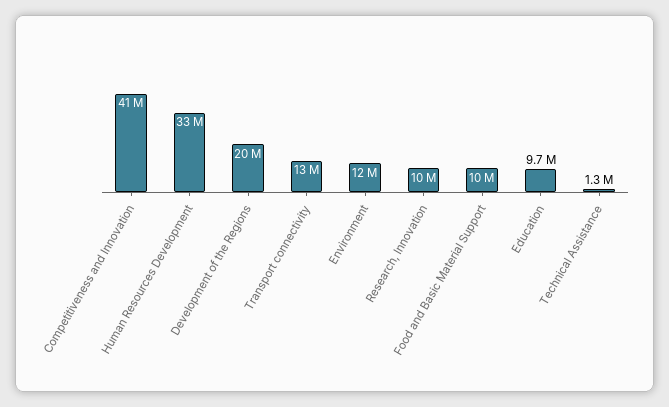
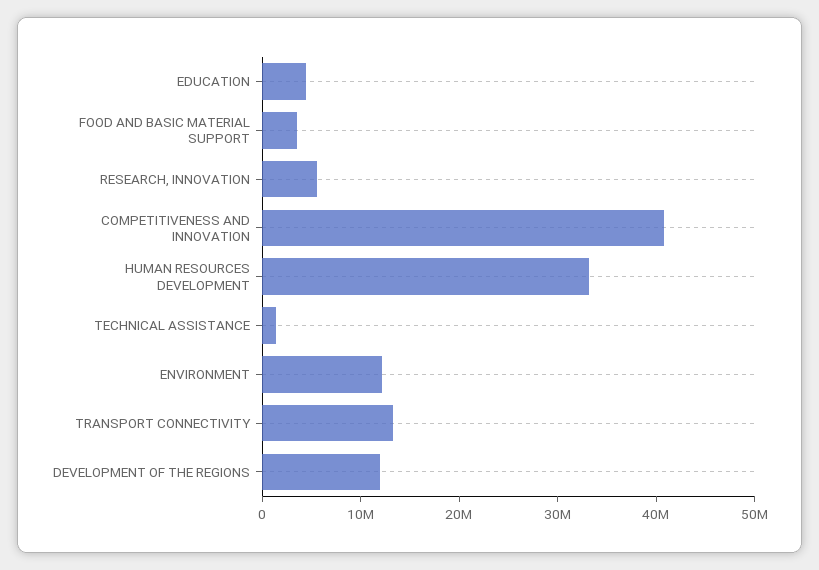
Development of the Regions: 20000000 -> 12000000
Research, Innovation: 10000000 -> 6000000
Food and Basic Material Support: 10000000 -> 4000000
Education: 9700000 -> 4000000

